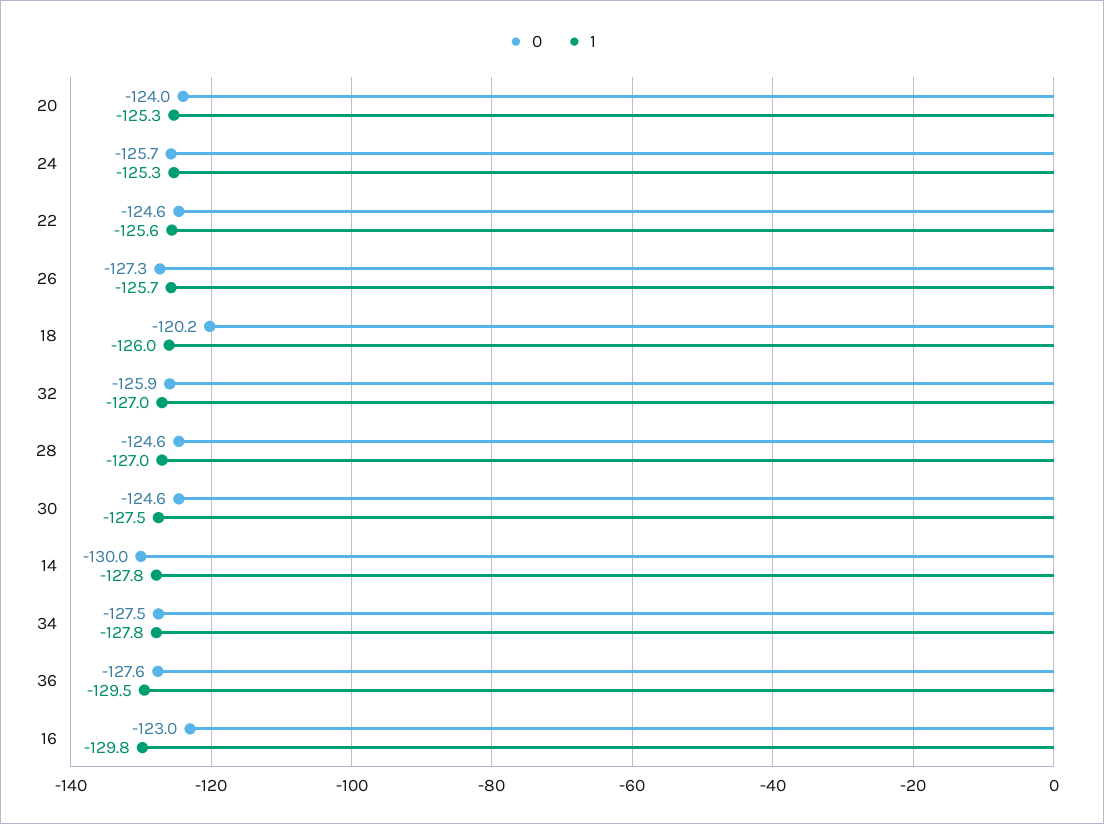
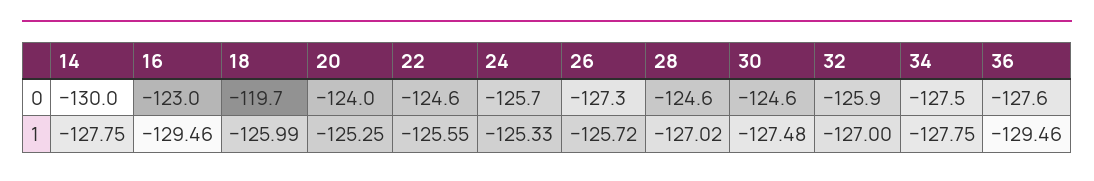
0, 18: -120.2 -> -119.7
1, 16: -129.8 -> -129.46

